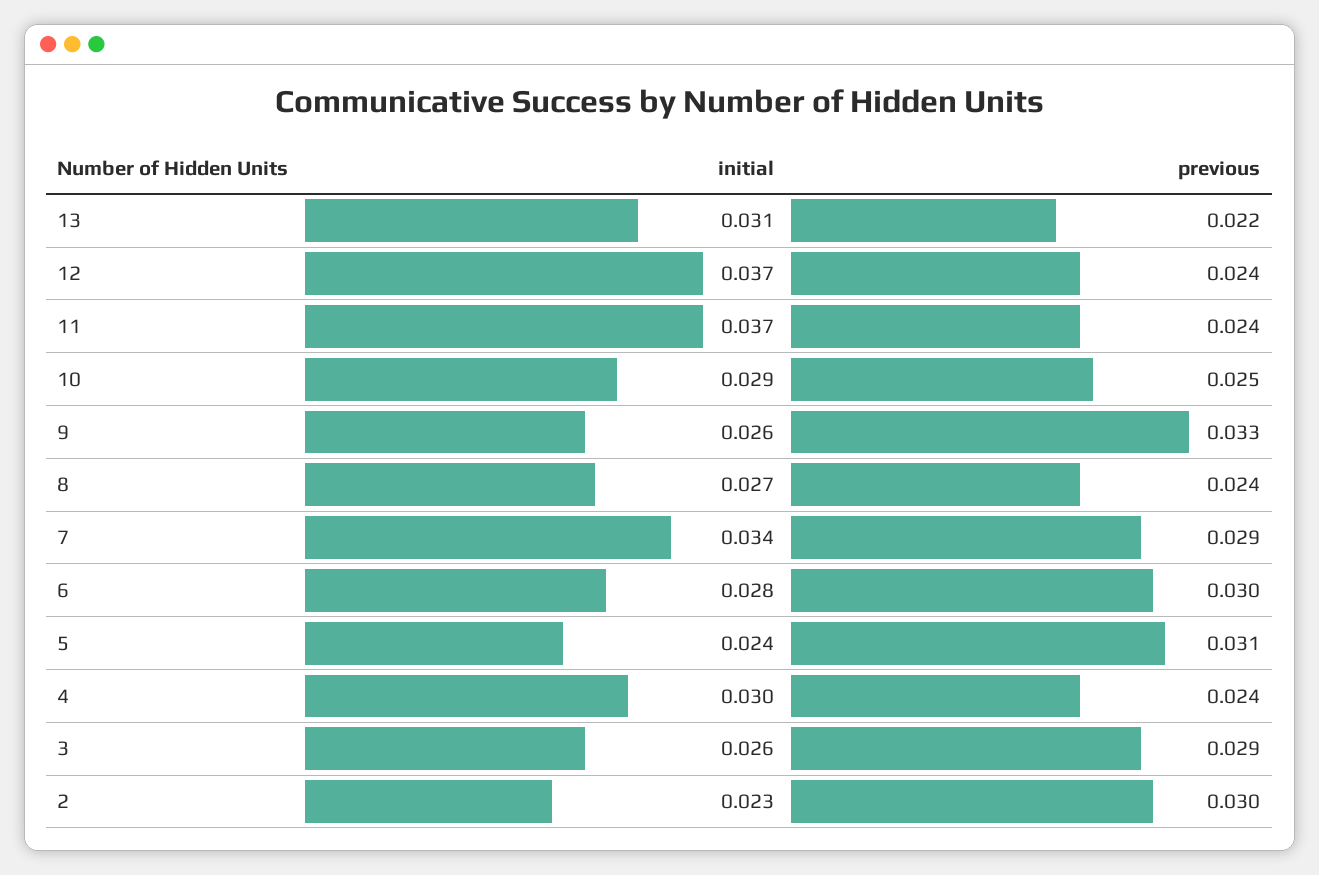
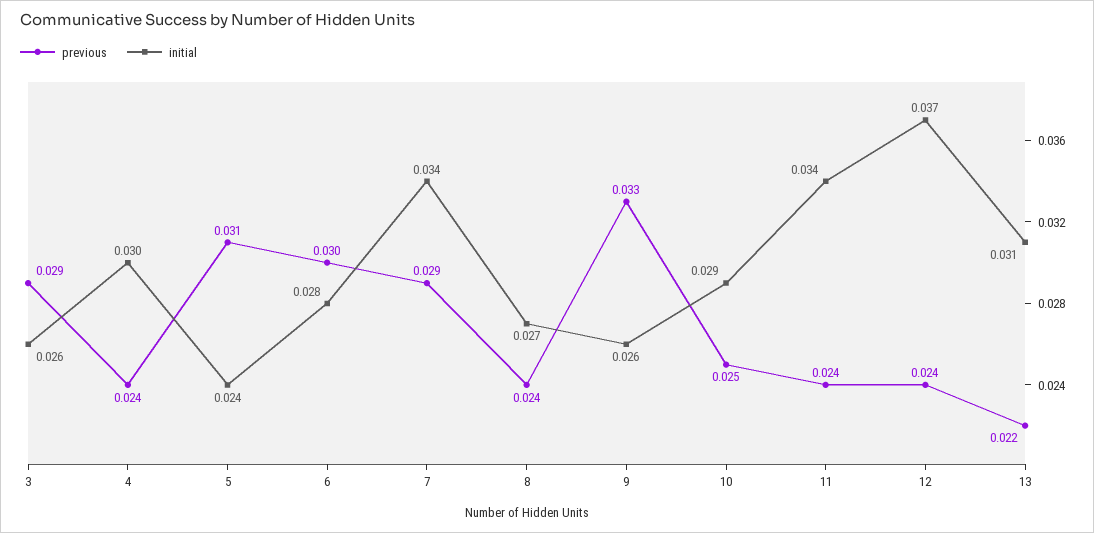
initial, 11: 0.037 -> 0.034
initial, 2: 0.023 -> none
previous, 2: 0.03 -> none

